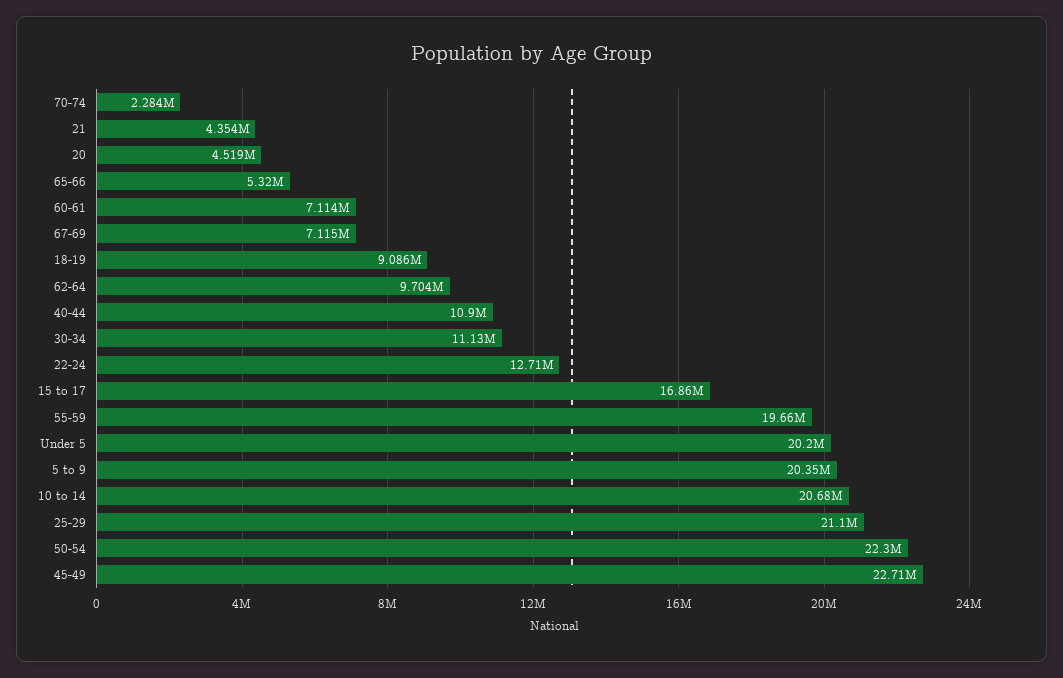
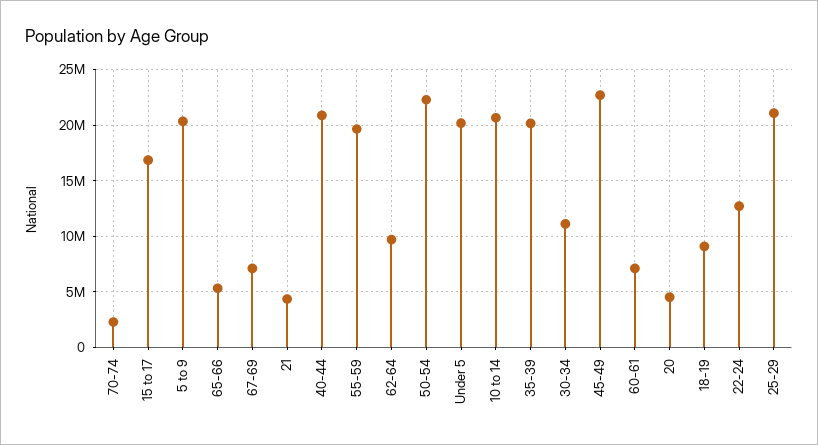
40-44: 10900000 -> 21000000
35-39: none -> 20000000

